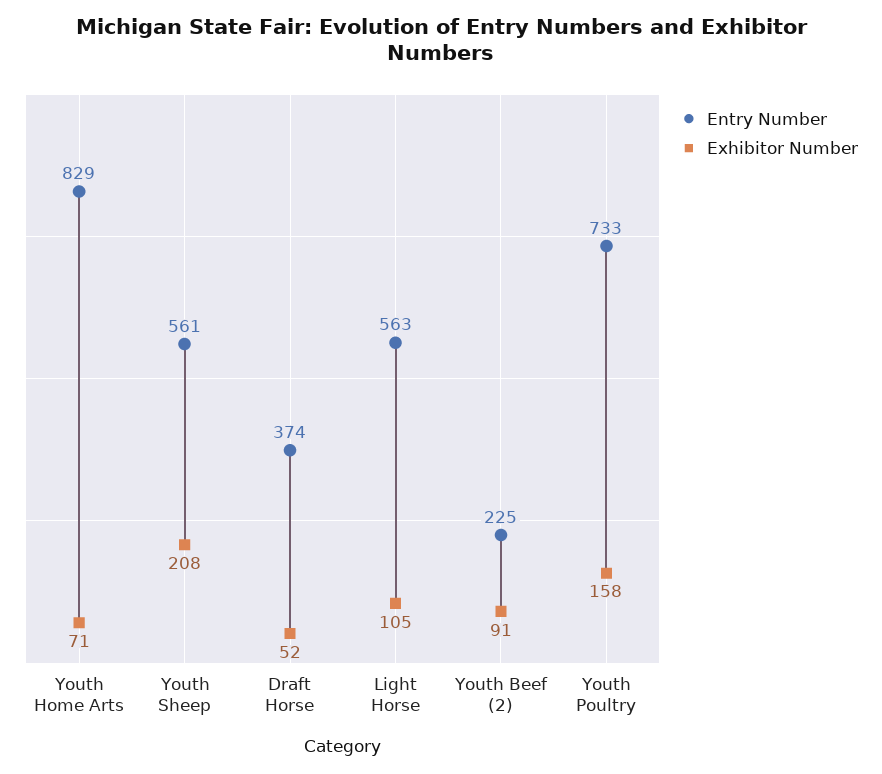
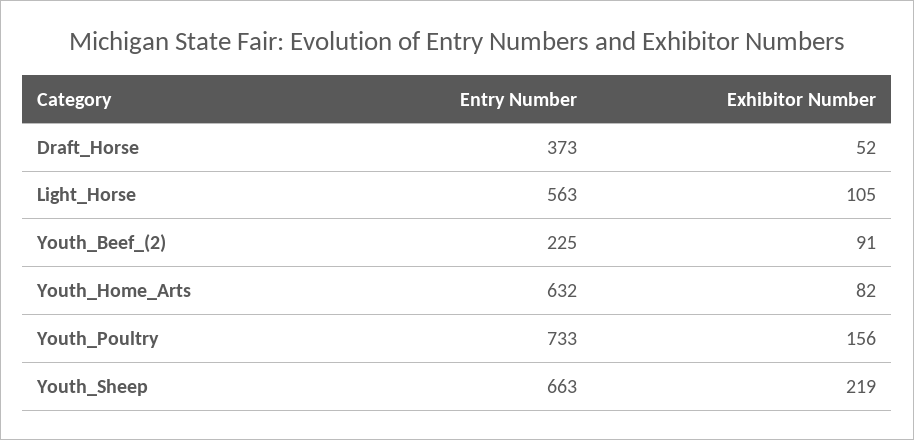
Entry Number, Youth Home Arts: 829 -> 632
Exhibitor Number, Youth Home Arts: 71 -> 82
Entry Number, Youth Sheep: 561 -> 663
Exhibitor Number, Youth Sheep: 208 -> 219
Entry Number, Draft Horse: 374 -> 373
Exhibitor Number, Youth Poultry: 158 -> 156

